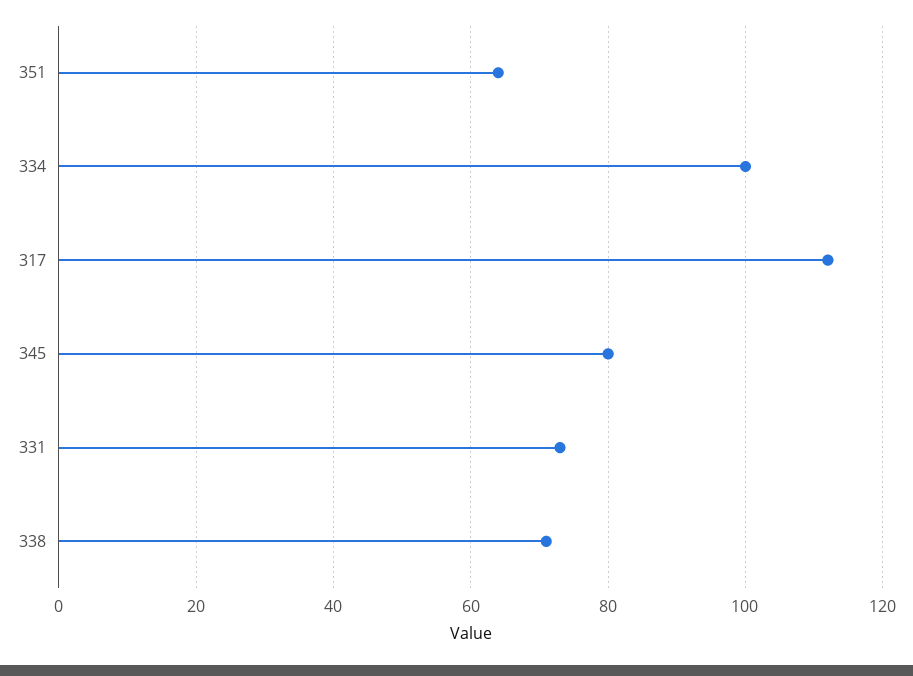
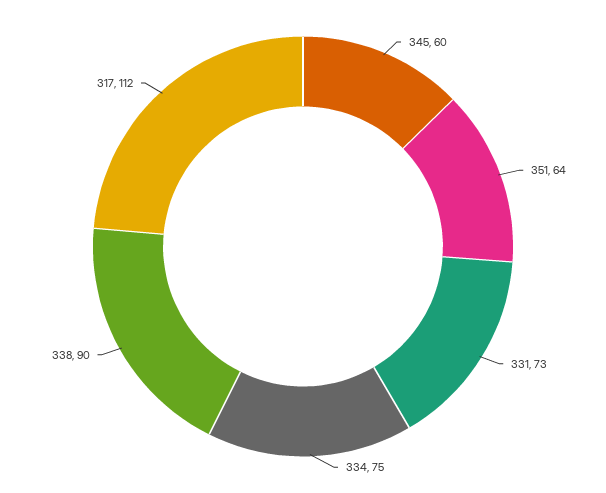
334: 100 -> 75
345: 80 -> 60
338: 70 -> 90

